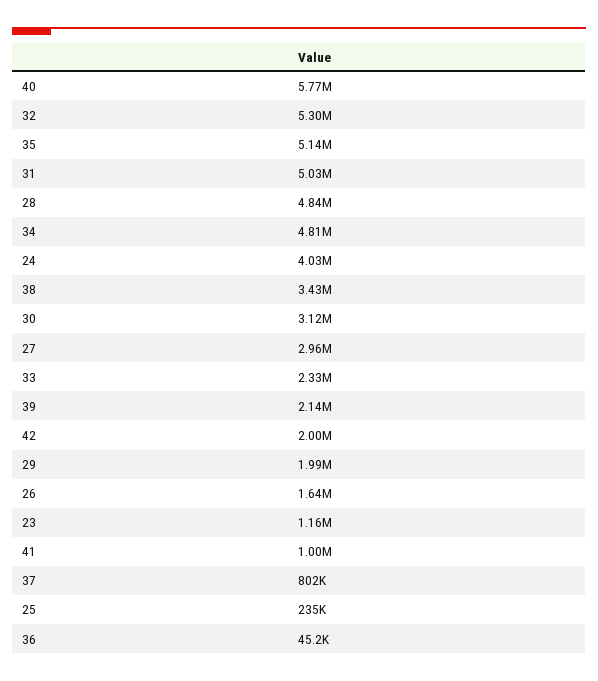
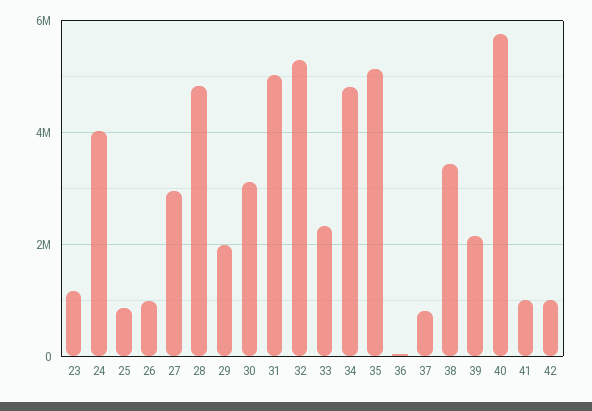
42: 2000000 -> 1000000
26: 1640000 -> 1000000
25: 235000 -> 800000

